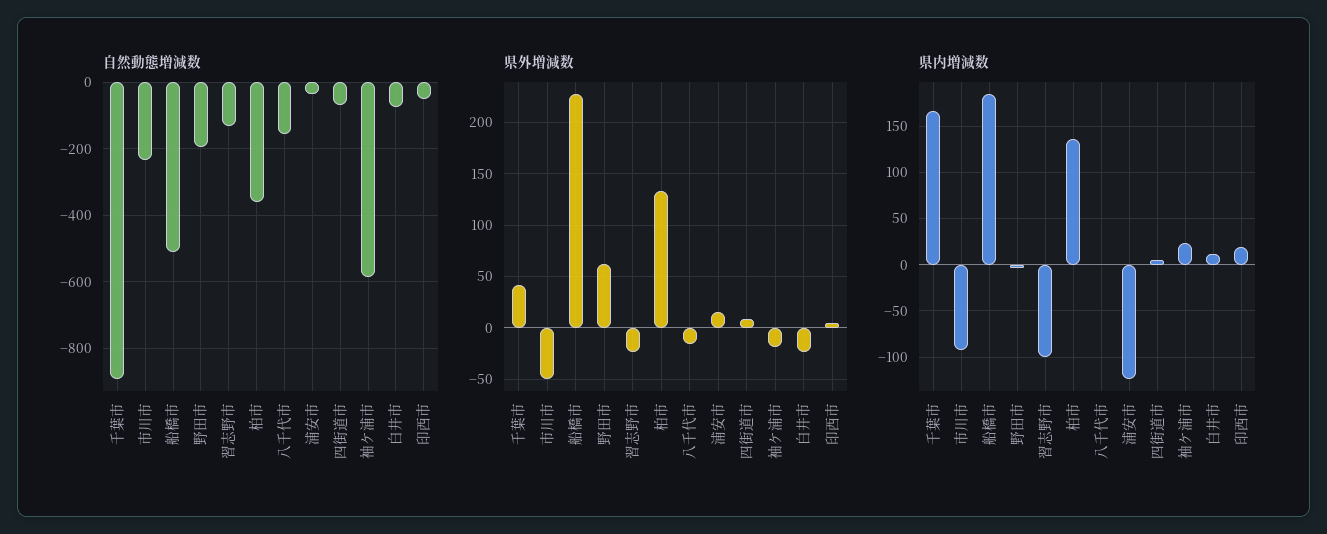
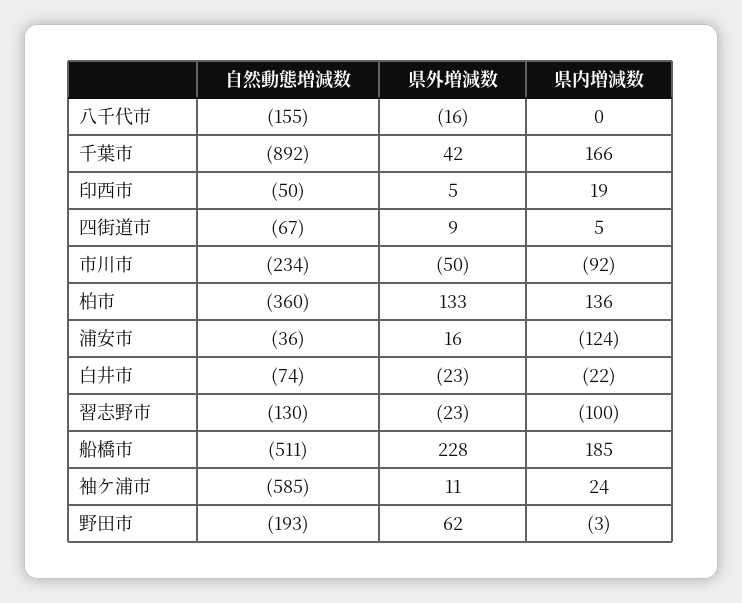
県外増減数, 袖ケ浦市: -20 -> 11
県内増減数, 白井市: 10 -> -22

